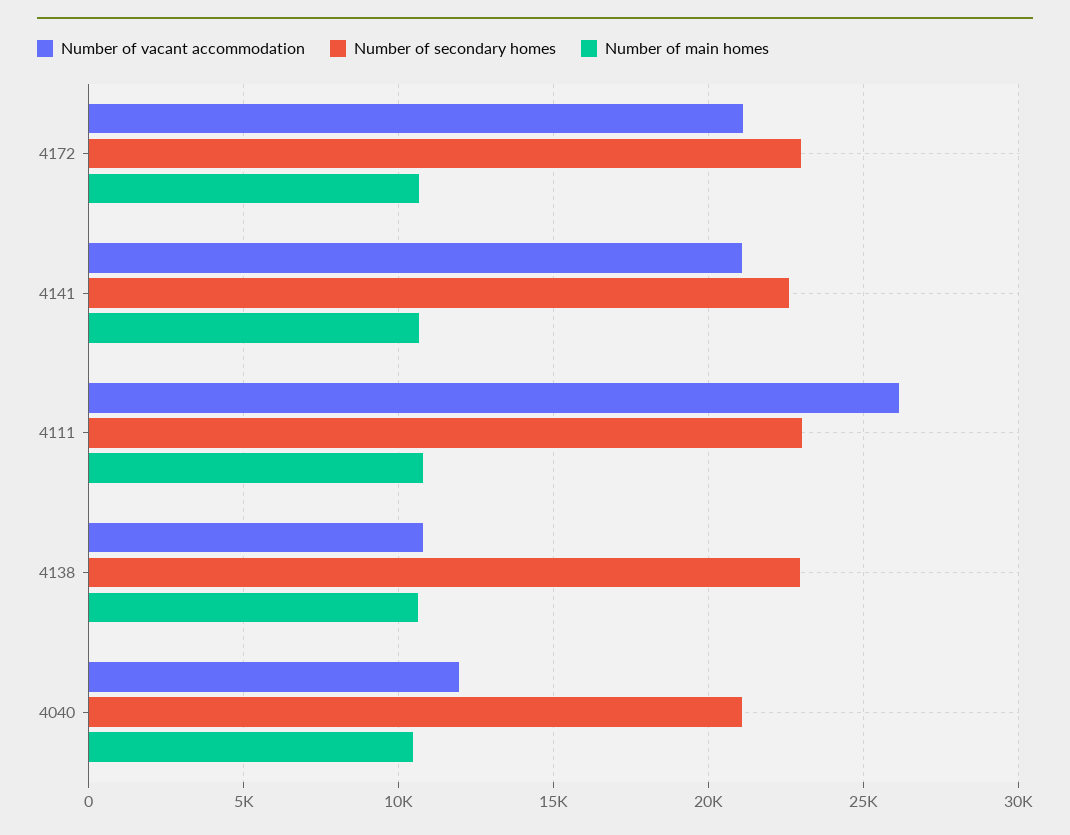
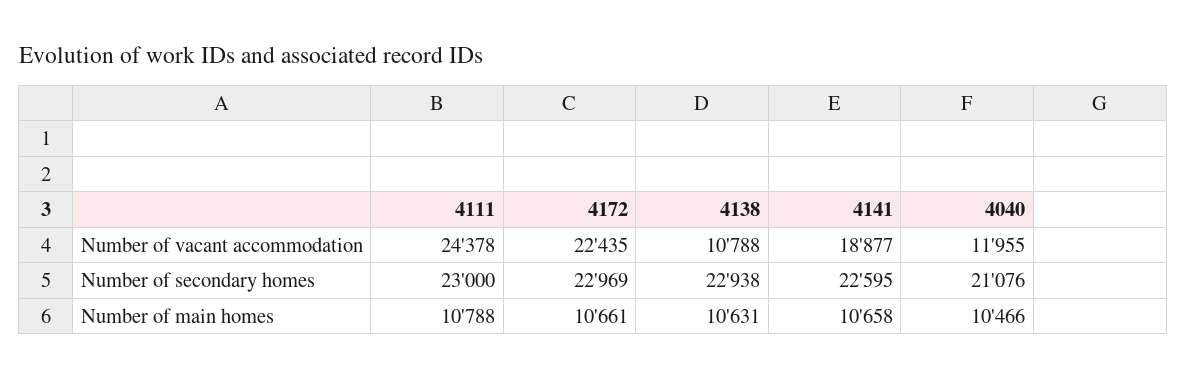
Number of vacant accommodation, 4172: 21000 -> 22435
Number of vacant accommodation, 4141: 21000 -> 18877
Number of vacant accommodation, 4111: 26000 -> 24378

